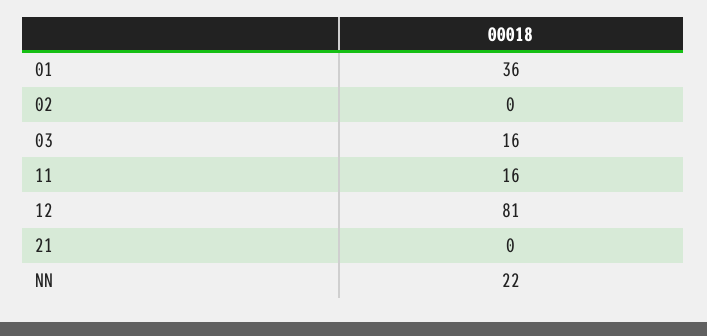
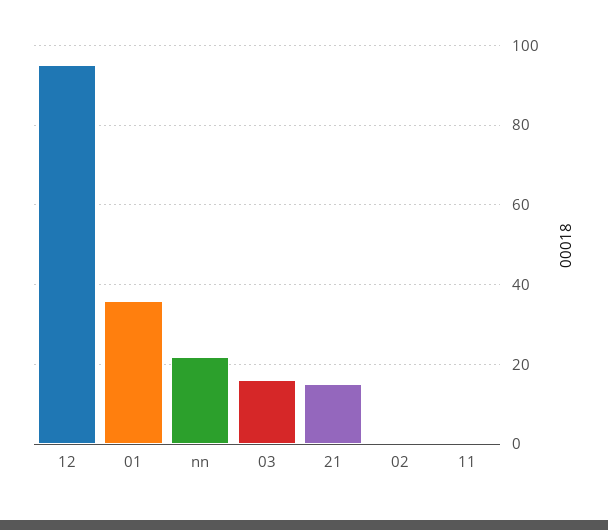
11: 16 -> 0
12: 81 -> 95
21: 0 -> 15

